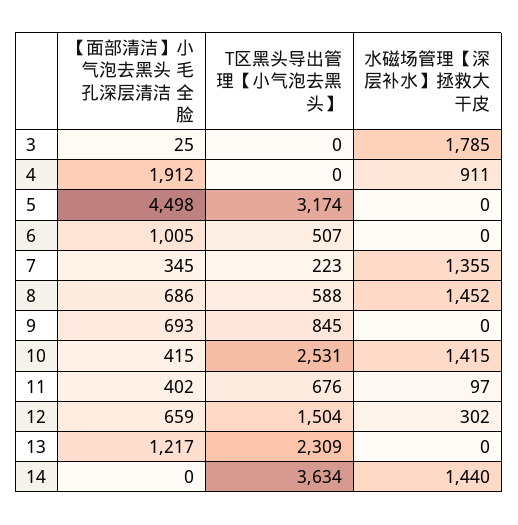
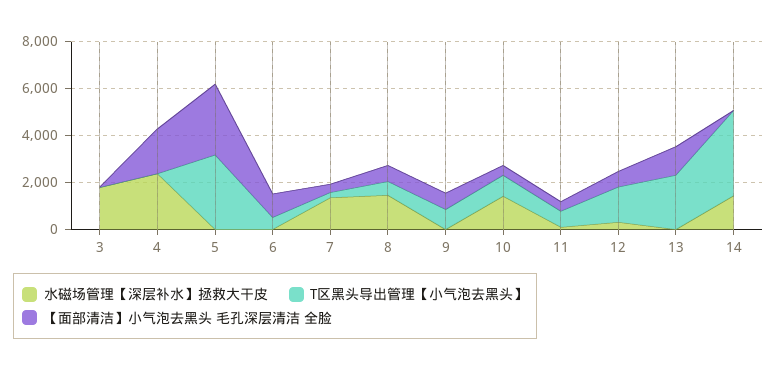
水磁场管理【深层补水】拯救大干皮, 4: 911 -> 2500
【面部清洁】小气泡去黑头 毛孔深层清洁 全脸, 5: 4498 -> 3000
T区黑头导出管理【小气泡去黑头】, 10: 2531 -> 1000

